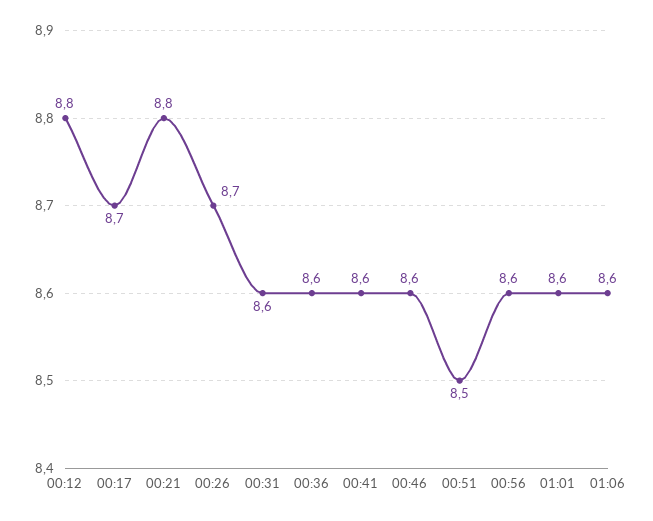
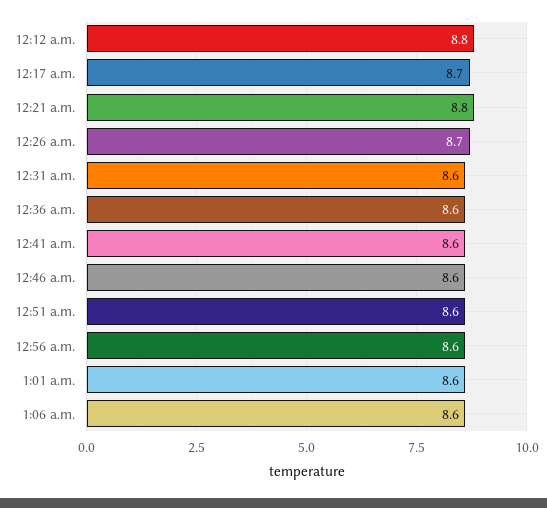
00:51: 8.5 -> 8.6

